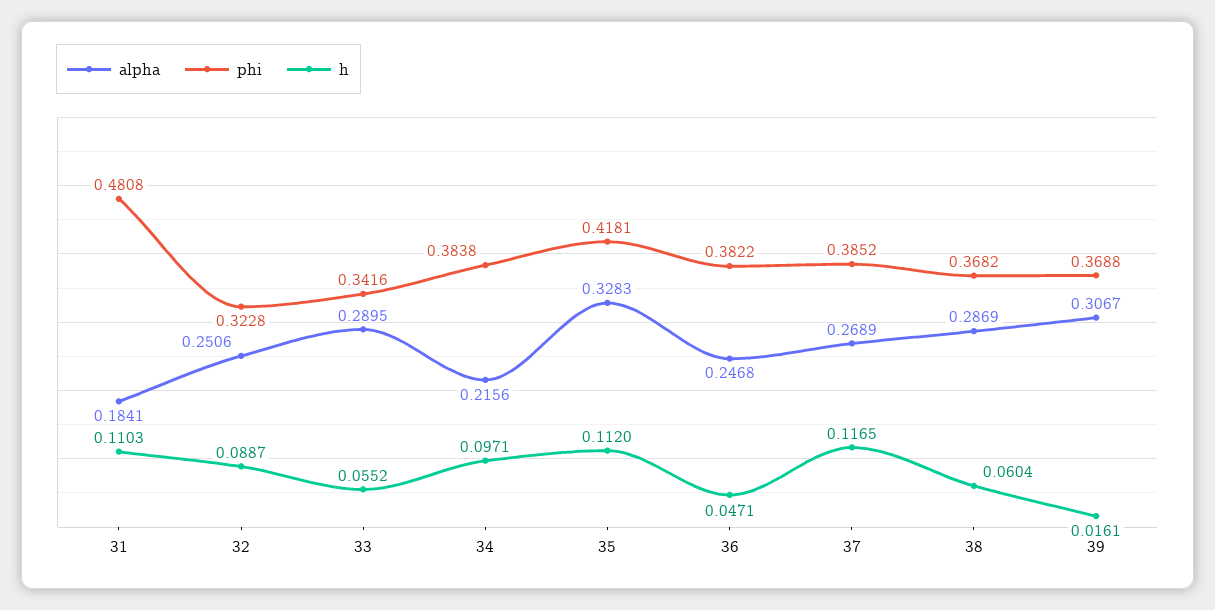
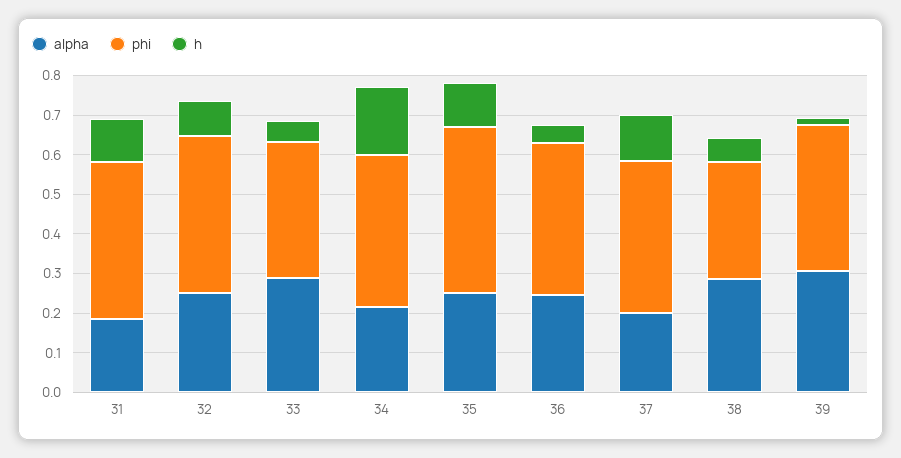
phi, 31: 0.4808 -> 0.4
phi, 32: 0.3228 -> 0.4
h, 34: 0.0971 -> 0.175
alpha, 35: 0.3283 -> 0.25
alpha, 37: 0.2689 -> 0.2
phi, 38: 0.3682 -> 0.3

